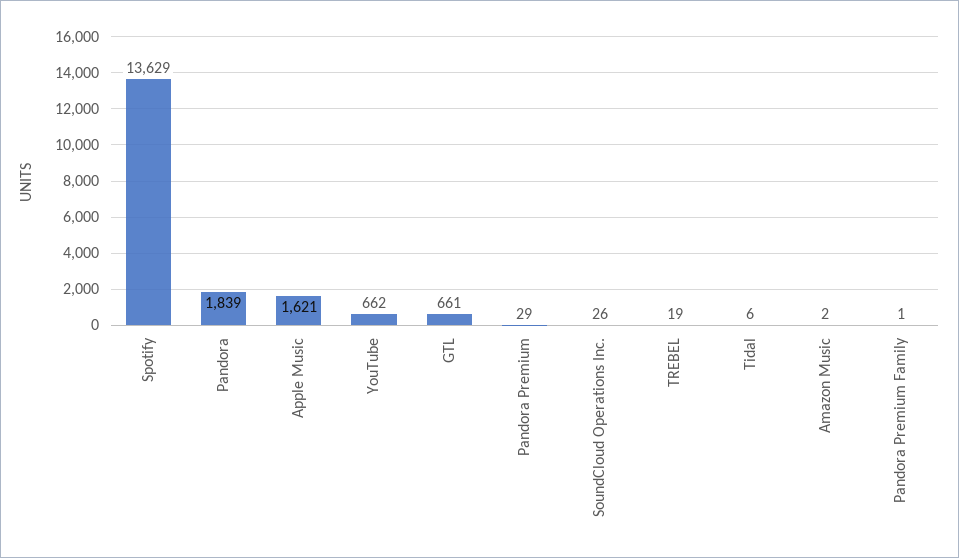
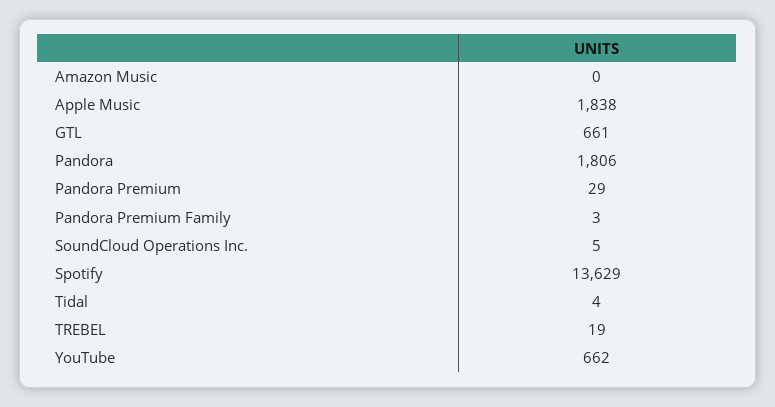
Pandora: 1839 -> 1806
Apple Music: 1621 -> 1838
SoundCloud Operations Inc.: 26 -> 5
Tidal: 6 -> 4
Amazon Music: 2 -> 0
Pandora Premium Family: 1 -> 3

